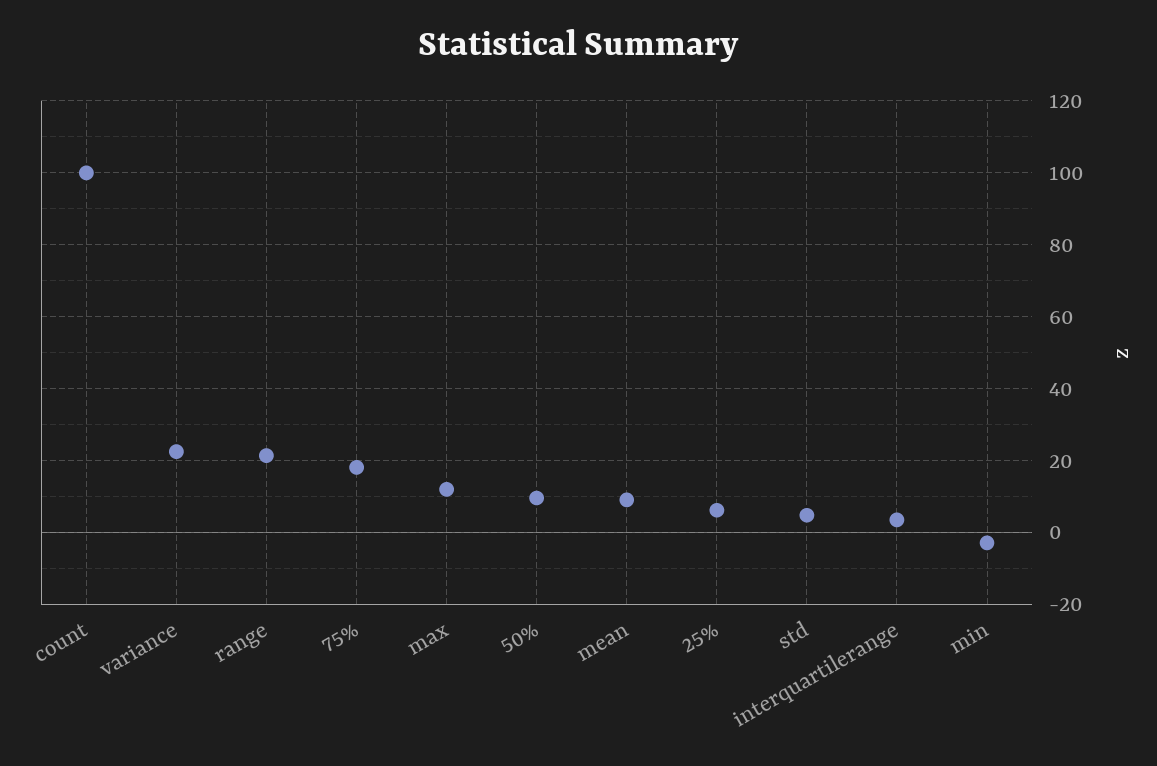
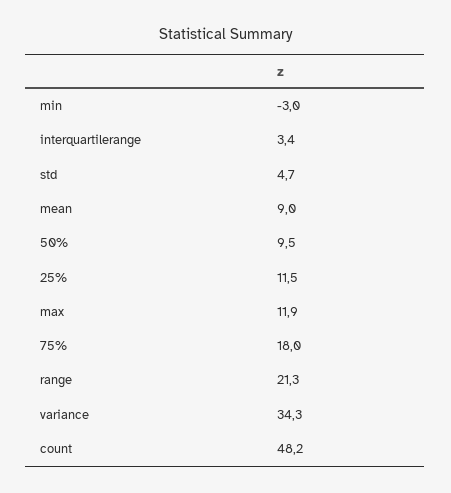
count: 100 -> 48.2
variance: 22 -> 34.3
25%: 6 -> 11.5

